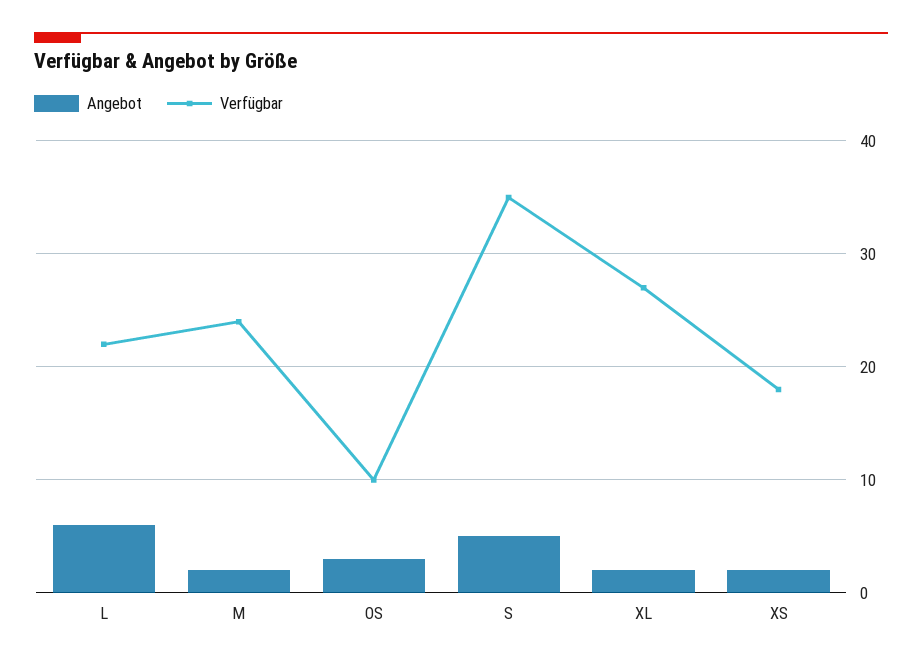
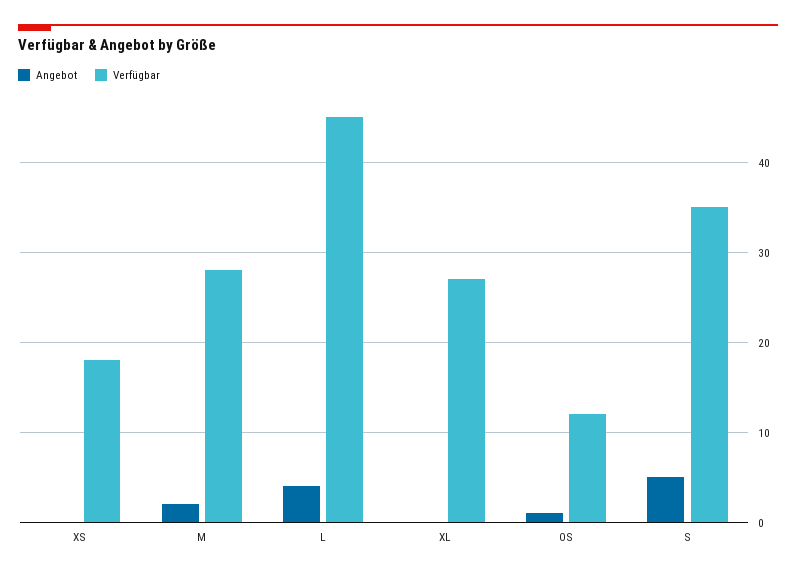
Angebot, L: 6 -> 4
Verfügbar, L: 22 -> 45
Verfügbar, M: 24 -> 28
Angebot, OS: 3 -> 1
Verfügbar, OS: 10 -> 12
Angebot, XL: 2 -> 0
Angebot, XS: 2 -> 0

